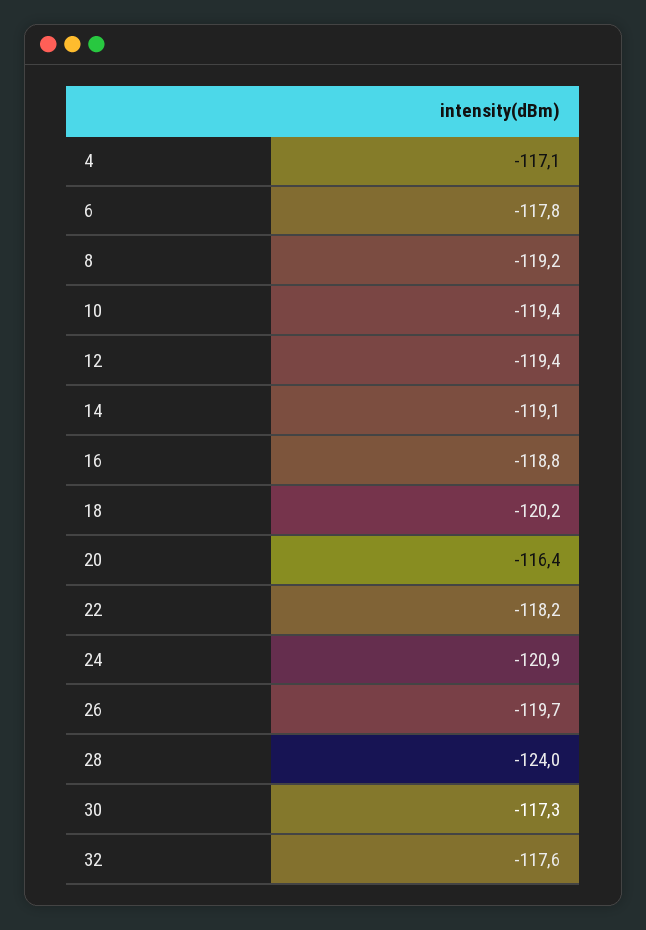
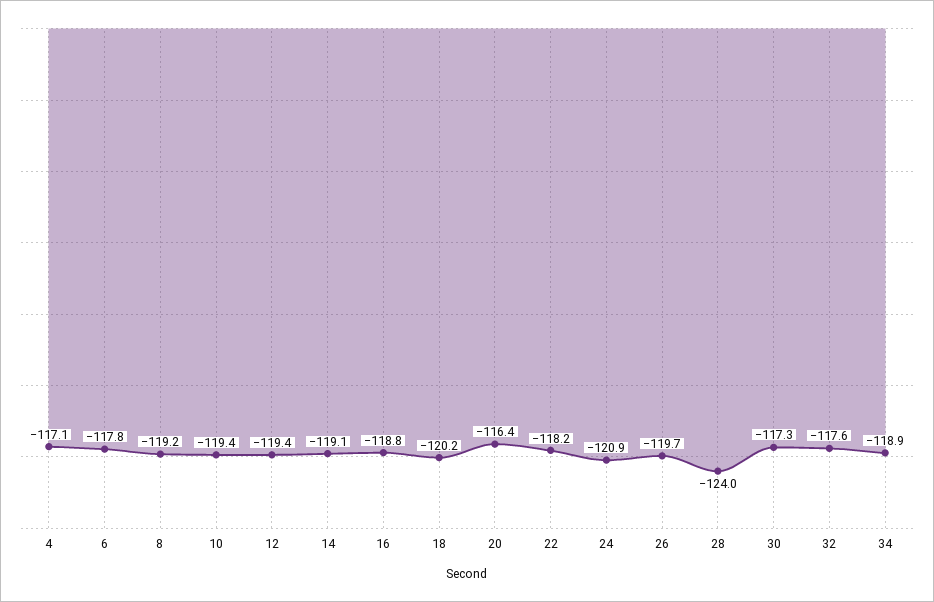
34: none -> -118.9

